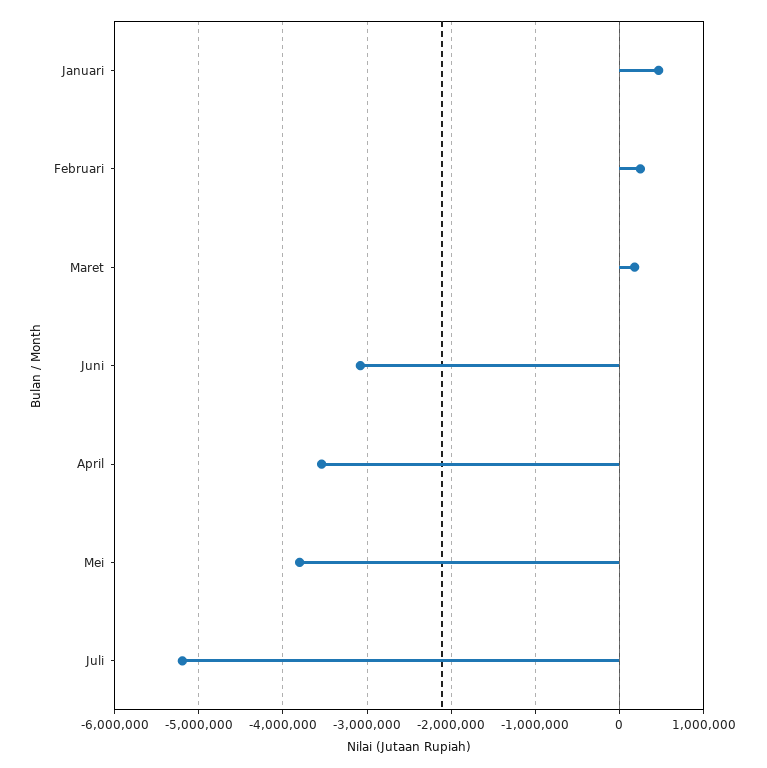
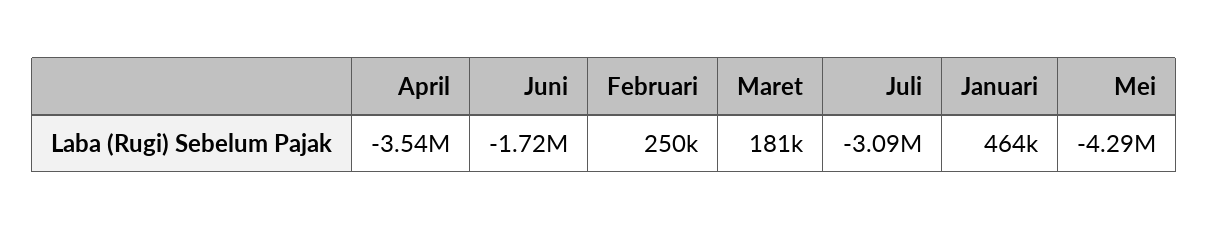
Juni: -3100000 -> -1720000
Mei: -3800000 -> -4290000
Juli: -5200000 -> -3090000

